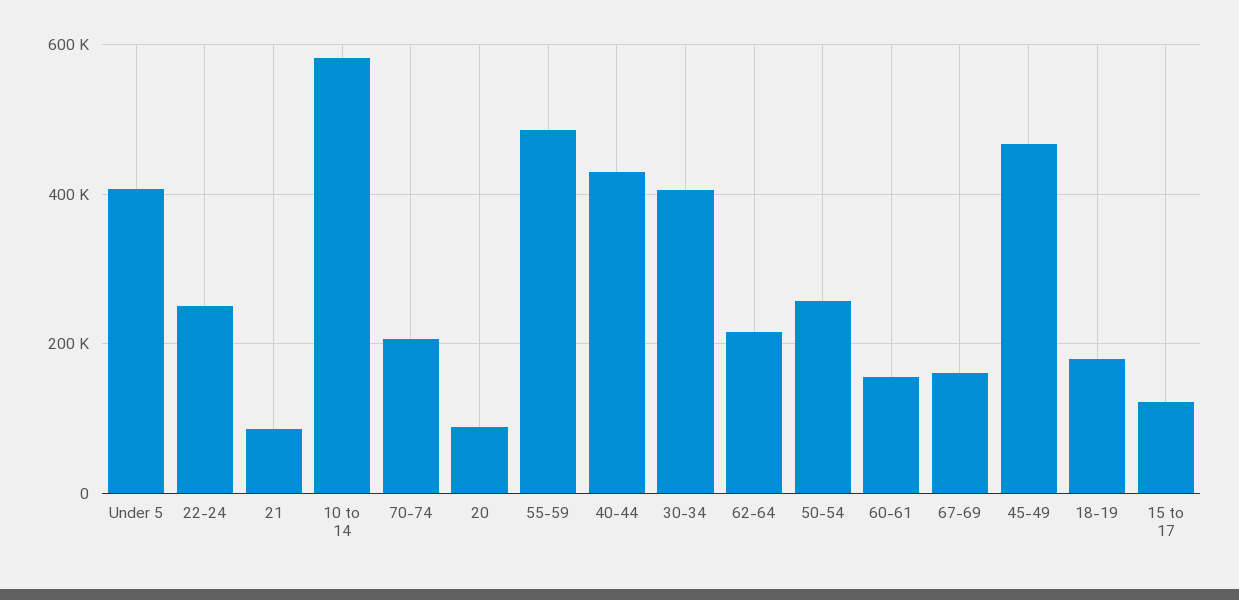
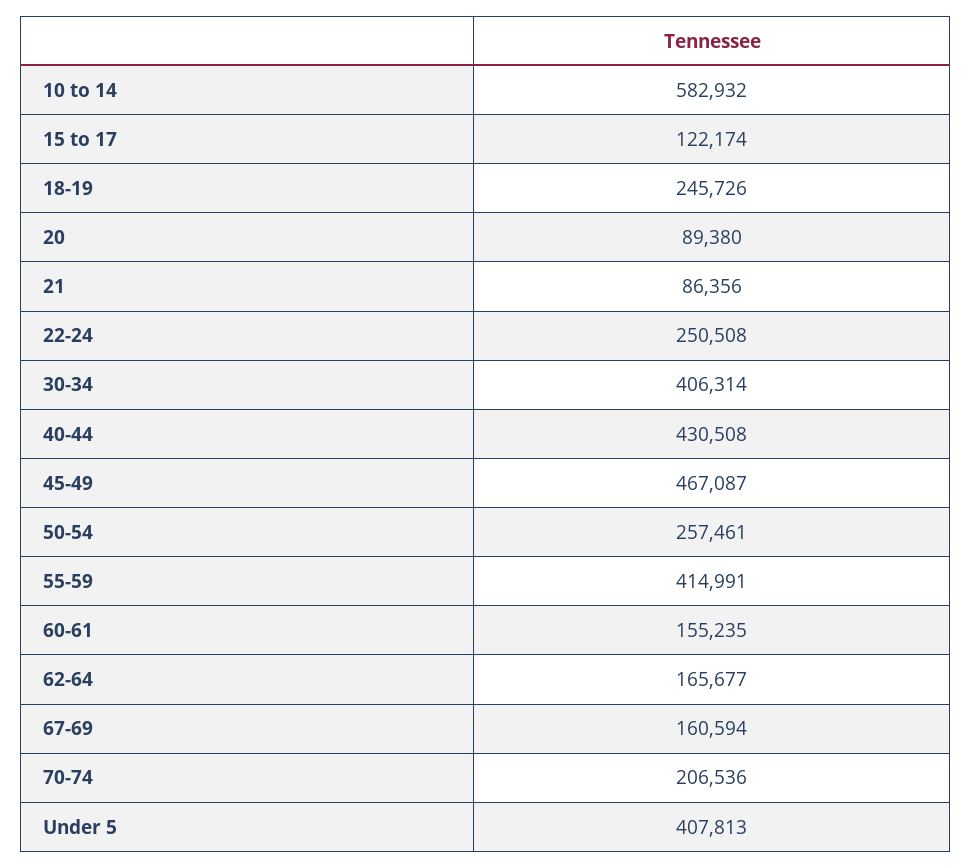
55-59: 480000 -> 414991
62-64: 220000 -> 165677
18-19: 180000 -> 245726

